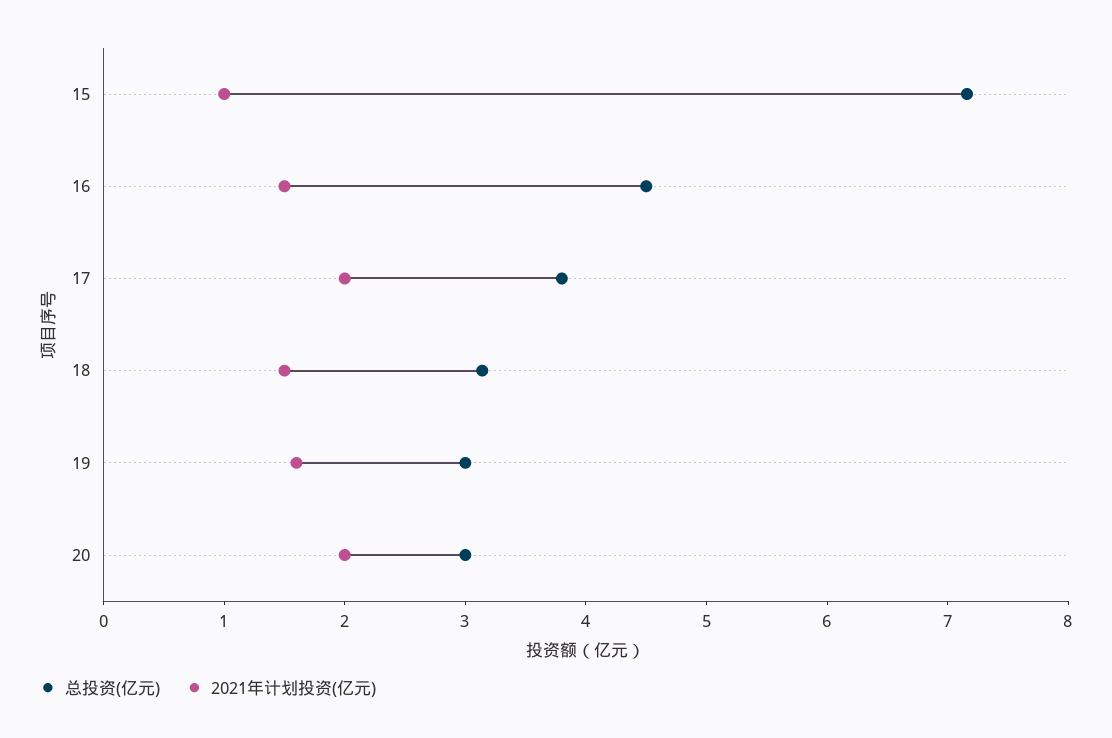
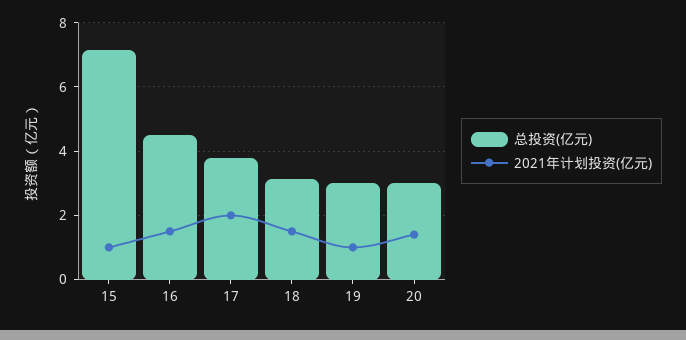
2021年计划投资(亿元), 19: 1.6 -> 1
2021年计划投资(亿元), 20: 2 -> 1.4

